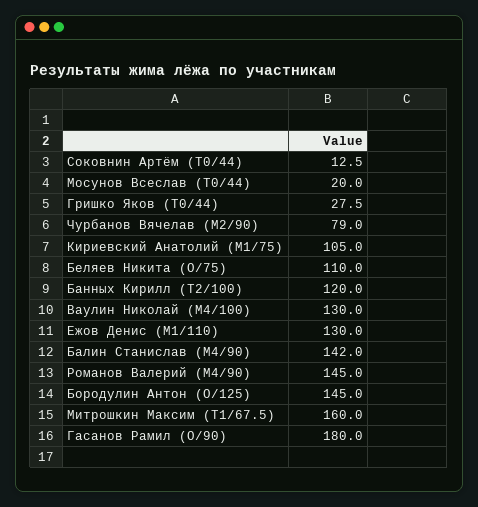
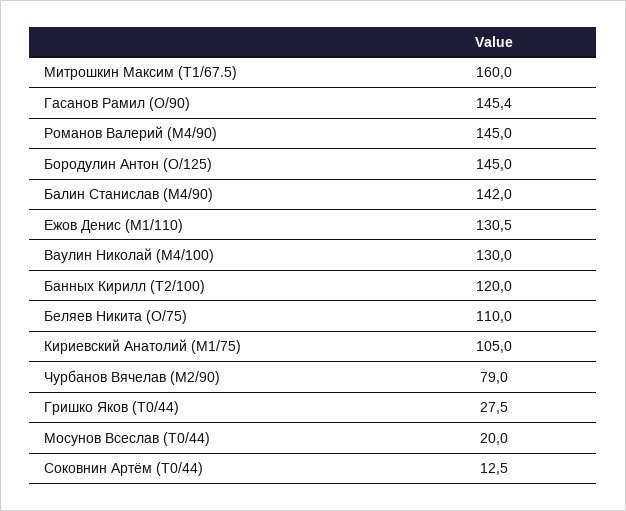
Ежов Денис (M1/110): 130 -> 130.5
Гасанов Рамил (O/90): 180 -> 145.4

